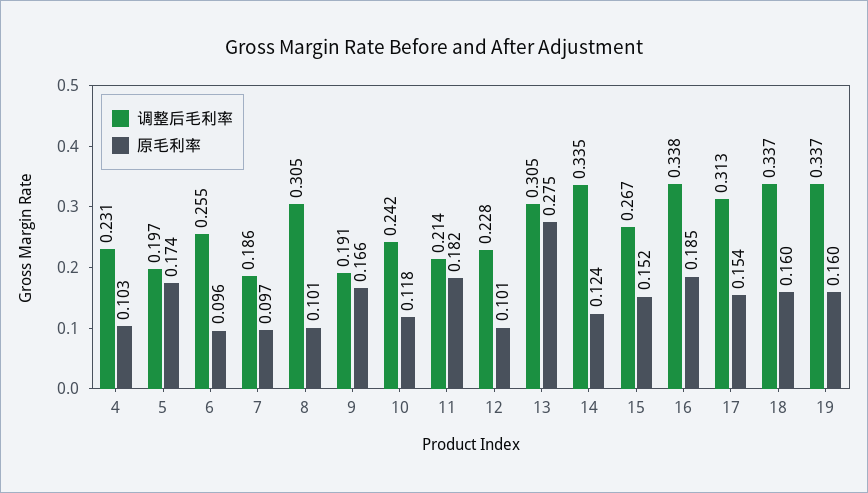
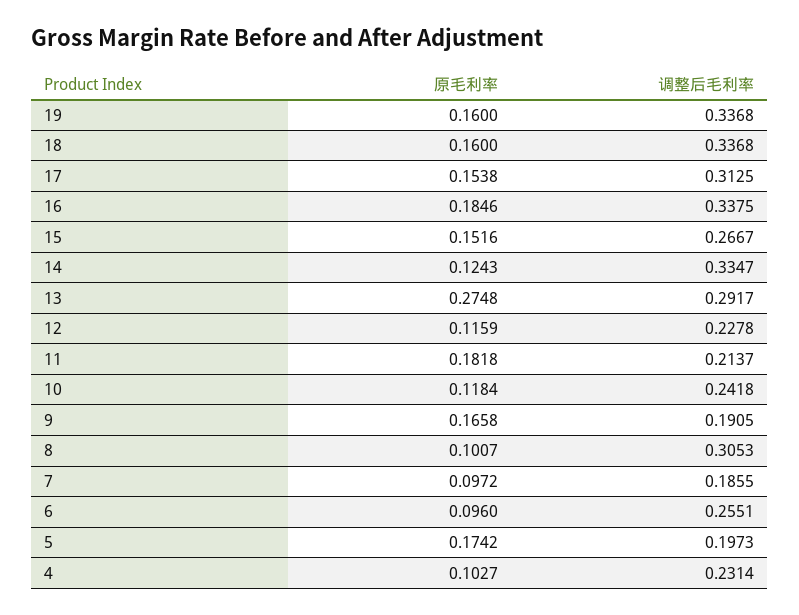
原毛利率, 12: 0.101 -> 0.1159
调整后毛利率, 13: 0.305 -> 0.2917

